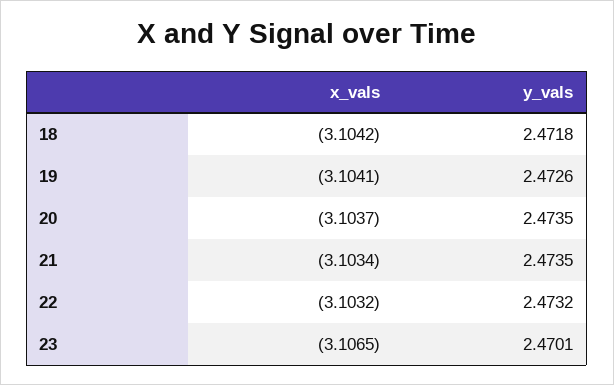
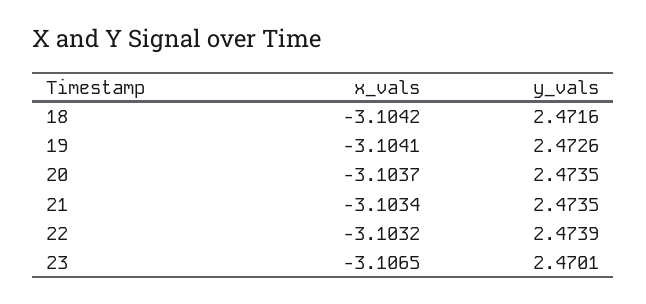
y_vals, 18: 2.4718 -> 2.4716
y_vals, 22: 2.4732 -> 2.4739

